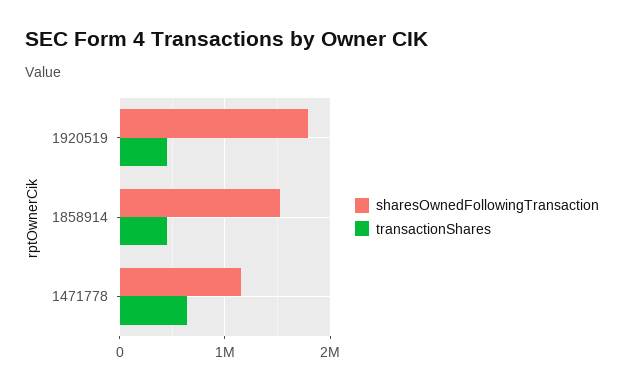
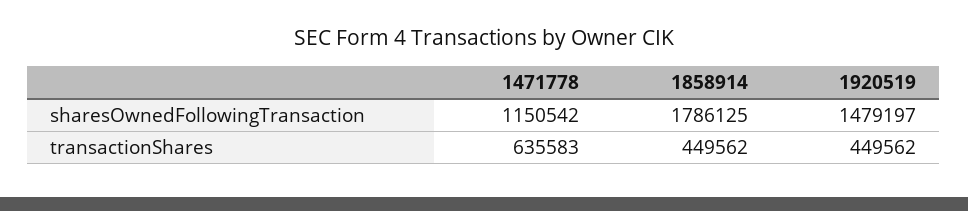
sharesOwnedFollowingTransaction, 1920519: 1800000 -> 1479197
sharesOwnedFollowingTransaction, 1858914: 1500000 -> 1786125

